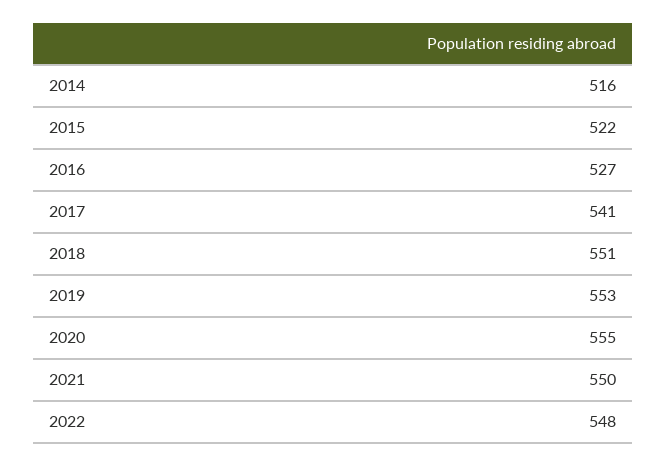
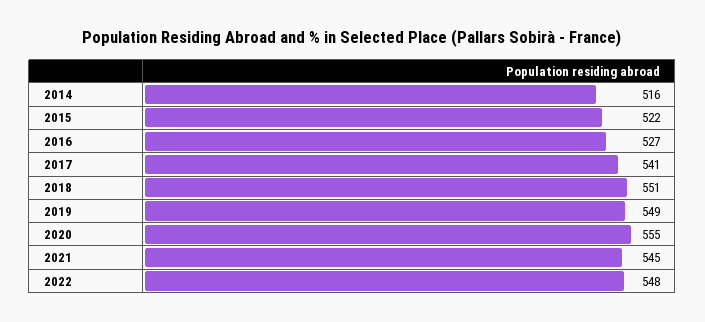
2019: 553 -> 549
2021: 550 -> 545

